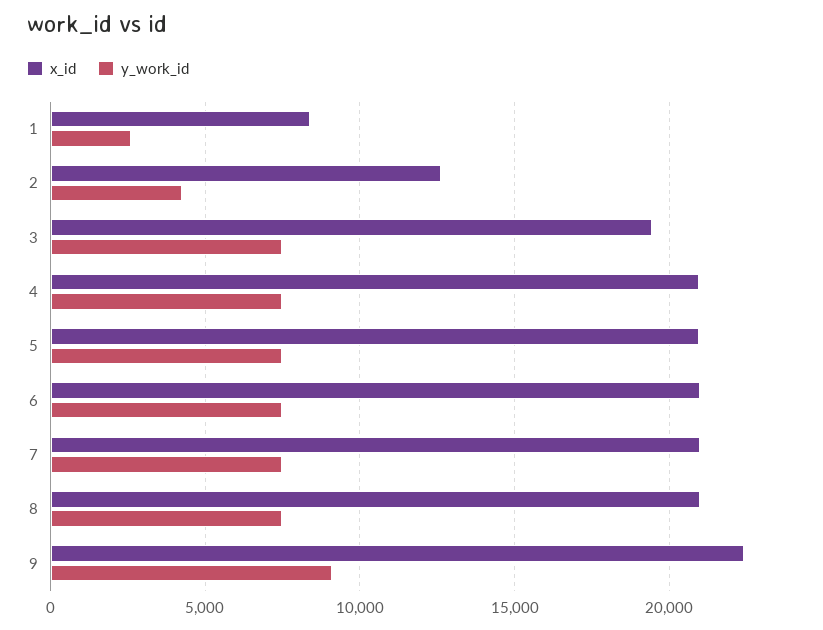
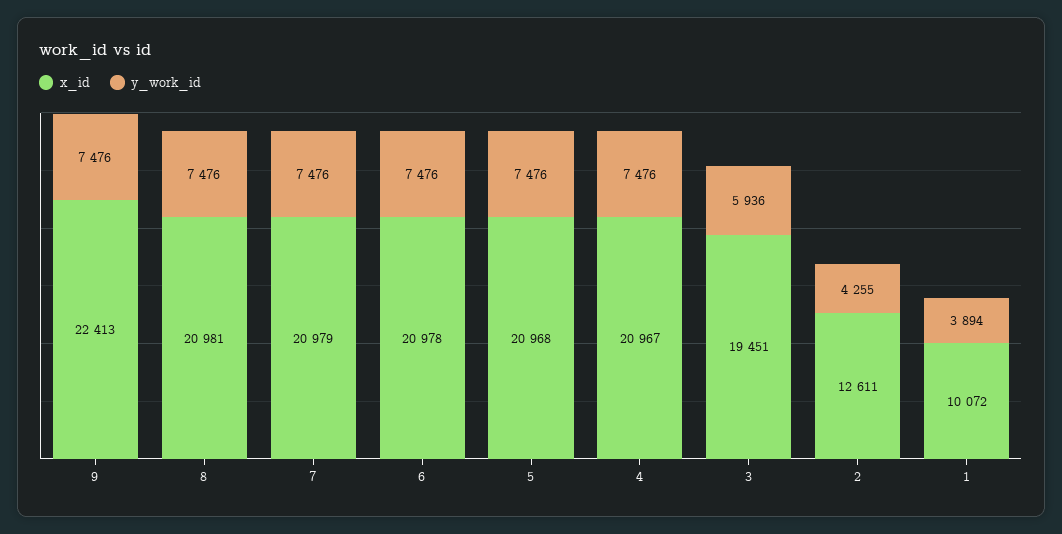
x_id, 1: 8500 -> 10072
y_work_id, 1: 2500 -> 3894
y_work_id, 3: 7500 -> 5936
y_work_id, 9: 9000 -> 7476

